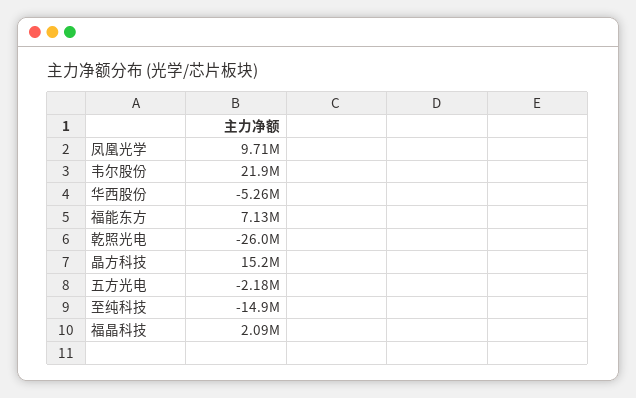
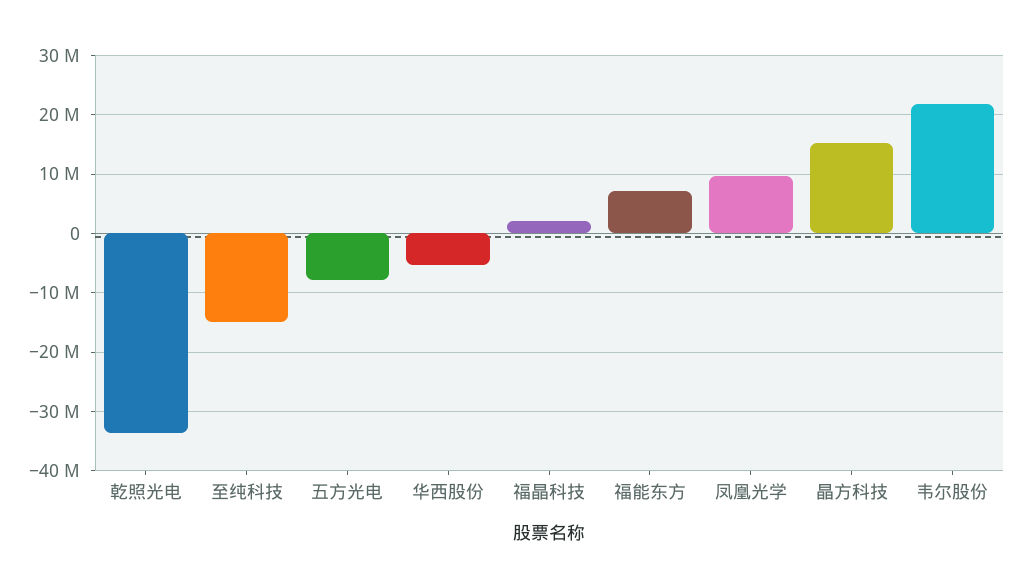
乾照光电: -26000000 -> -34000000
五方光电: -2180000 -> -8000000

